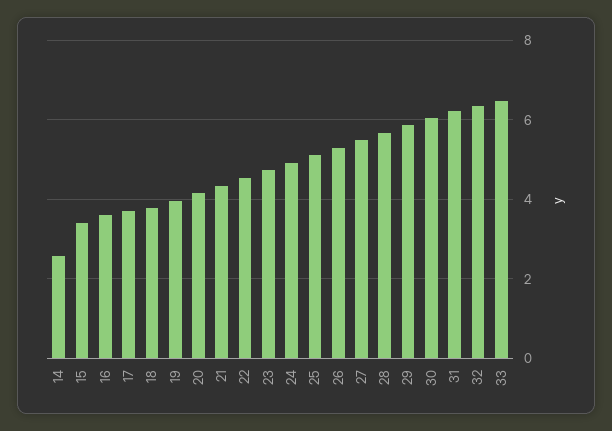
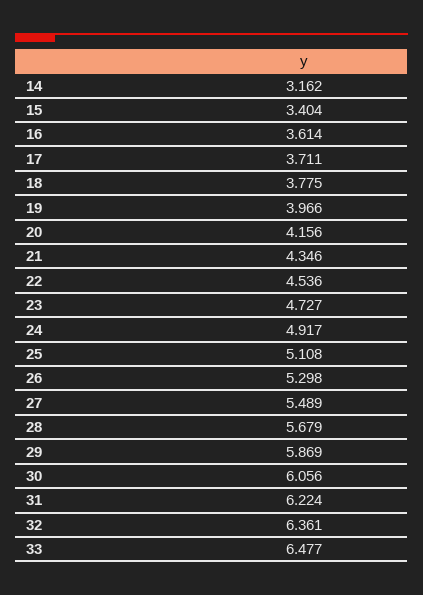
14: 2.6 -> 3.162

